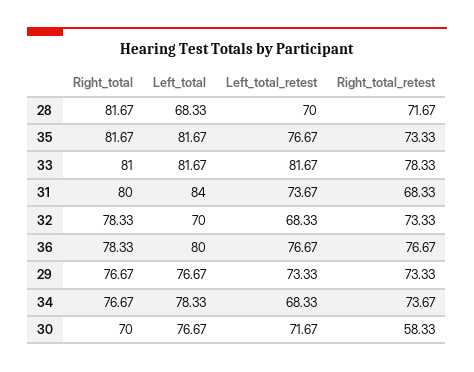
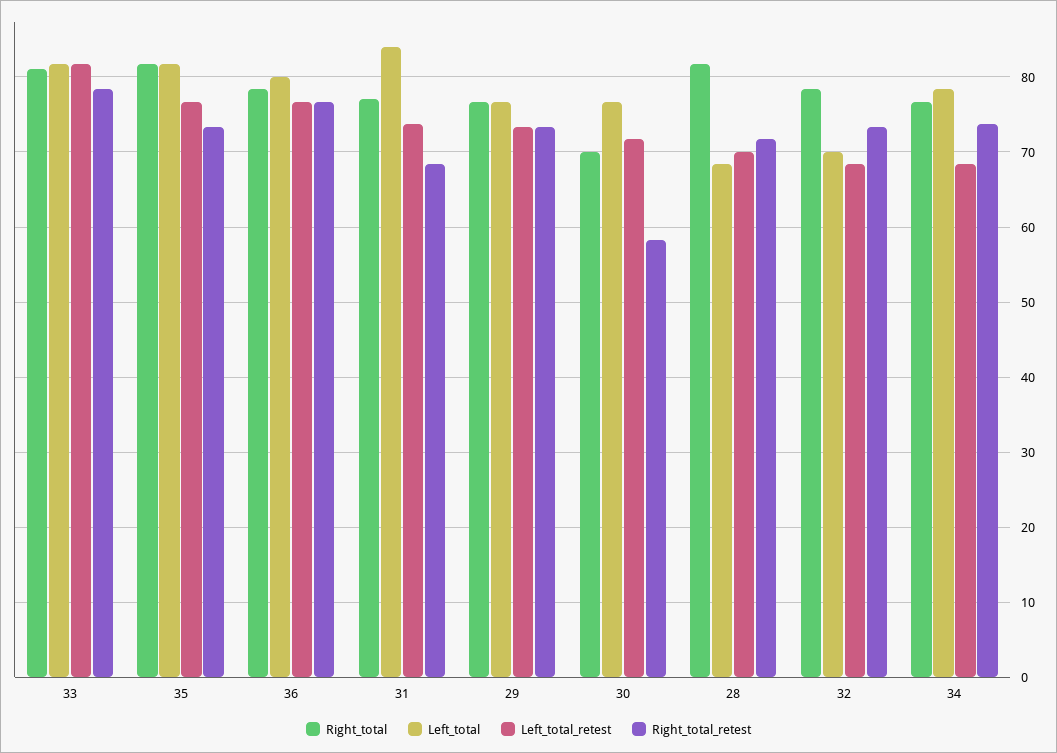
Right_total, 31: 80 -> 77

